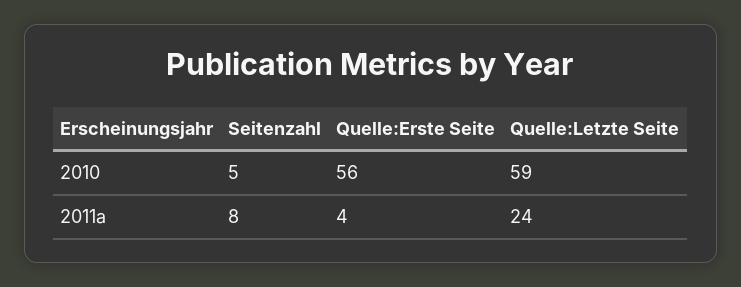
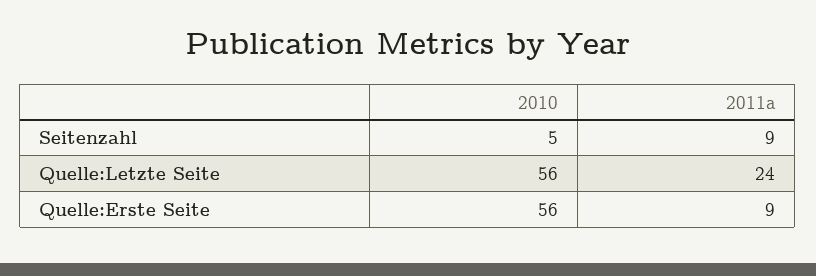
Quelle:Letzte Seite, 2010: 59 -> 56
Seitenzahl, 2011a: 8 -> 9
Quelle:Erste Seite, 2011a: 4 -> 9

